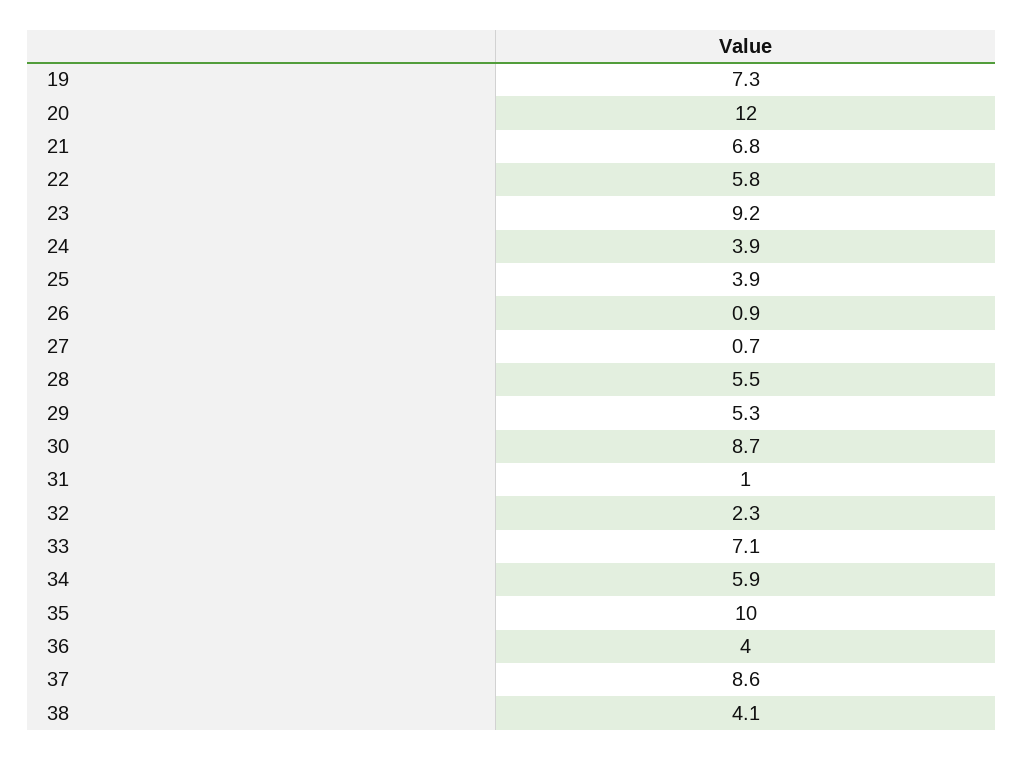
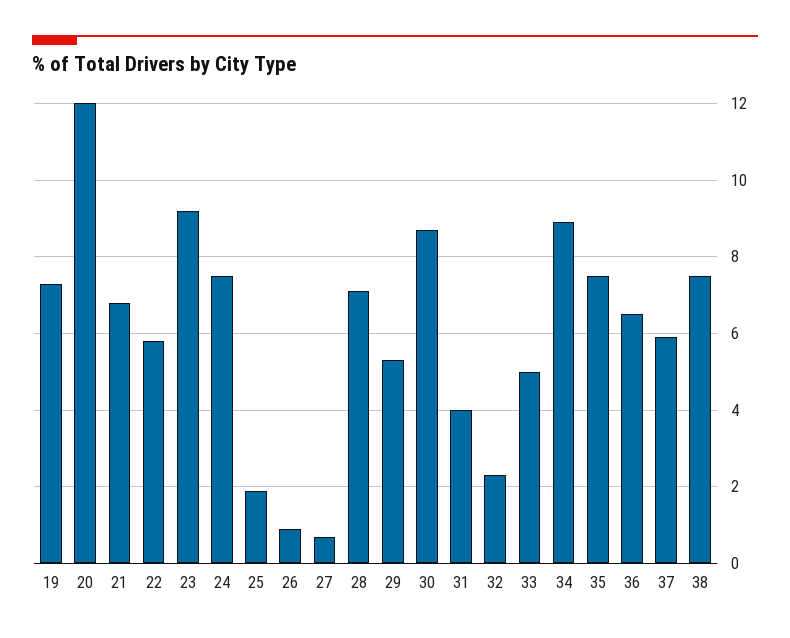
24: 3.9 -> 7.5
25: 3.9 -> 2
28: 5.5 -> 7
31: 1 -> 4
33: 7.1 -> 5
34: 5.9 -> 9
35: 10 -> 7.5
36: 4 -> 6.5
37: 8.6 -> 6
38: 4.1 -> 7.5

